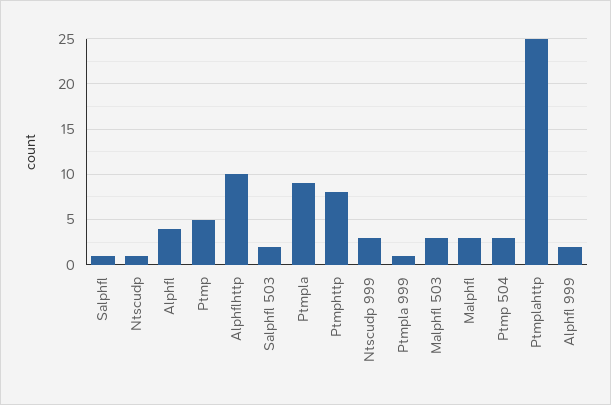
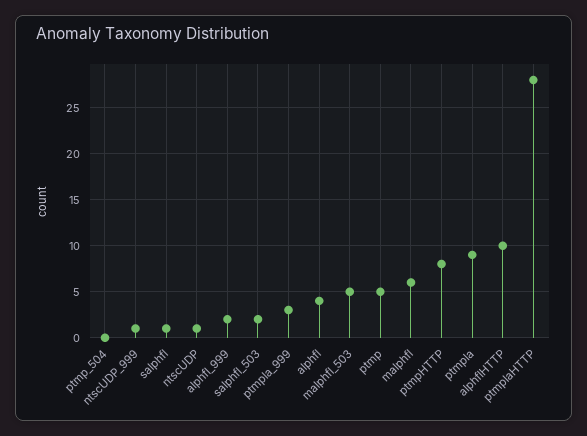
Ntscudp 999: 3 -> 1
Ptmpla 999: 1 -> 3
Malphfl 503: 3 -> 5
Malphfl: 3 -> 6
Ptmp 504: 3 -> 0
Ptmplahttp: 25 -> 28

